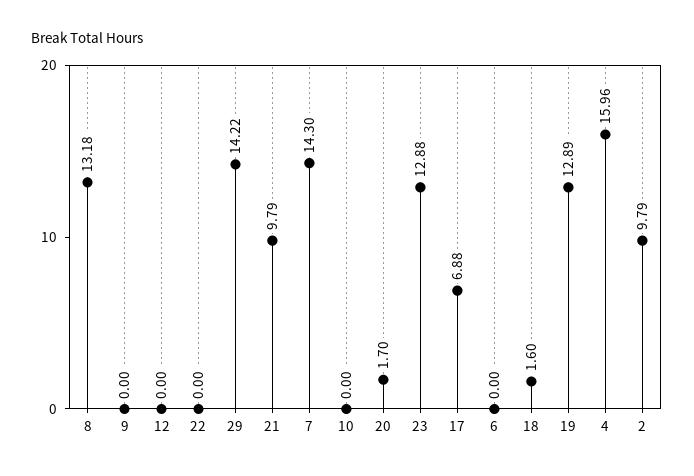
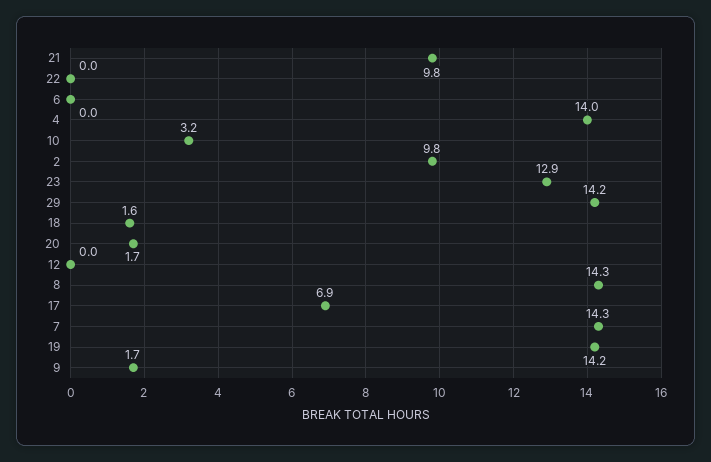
8: 13.18 -> 14.3
9: 0 -> 1.7
10: 0 -> 3.2
19: 12.89 -> 14.2
4: 15.96 -> 14

